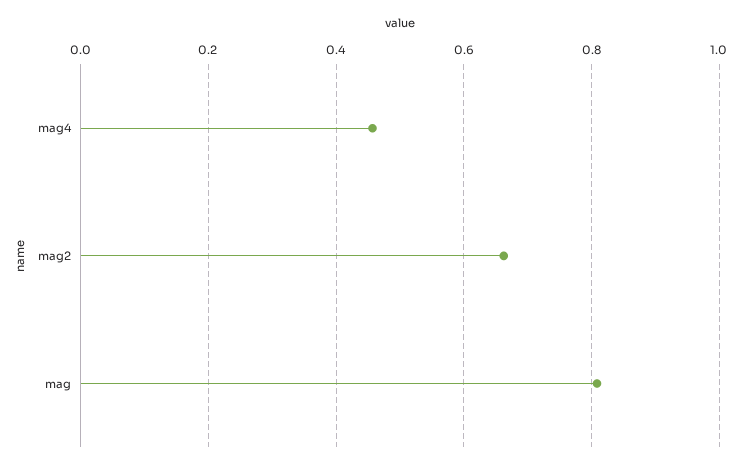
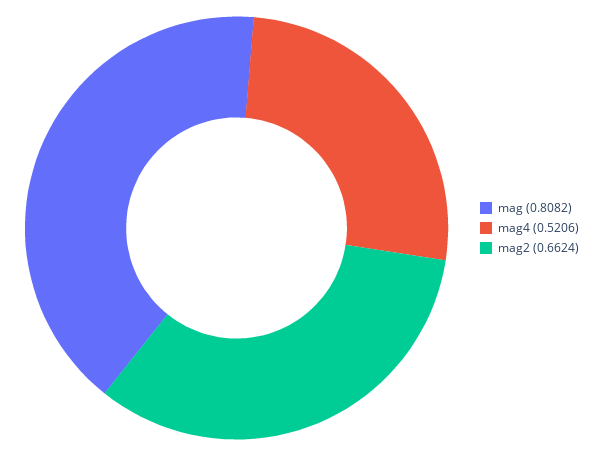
mag4: 0.46 -> 0.5206

